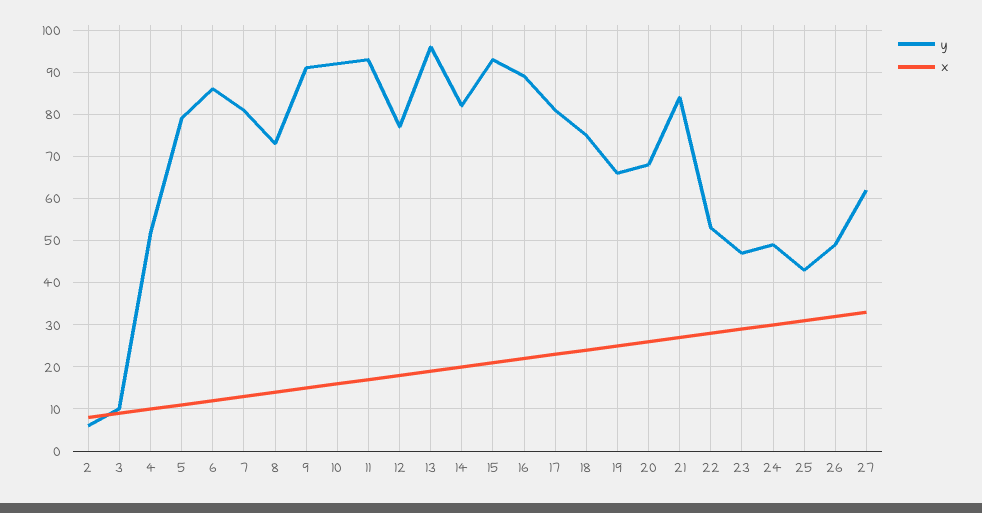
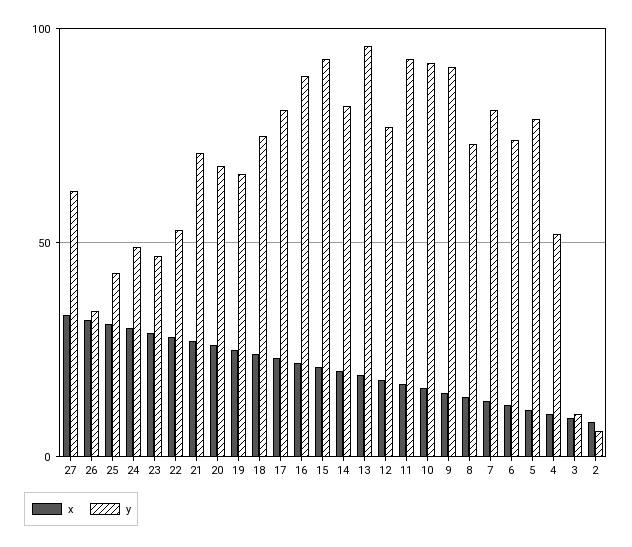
y, 6: 85 -> 75
y, 21: 85 -> 70
y, 26: 50 -> 35

